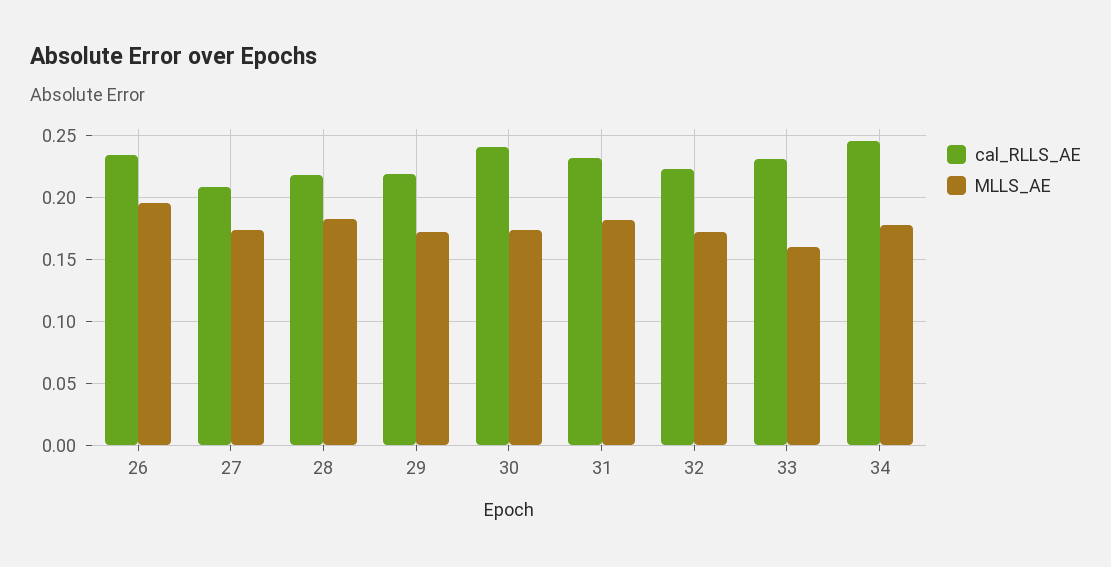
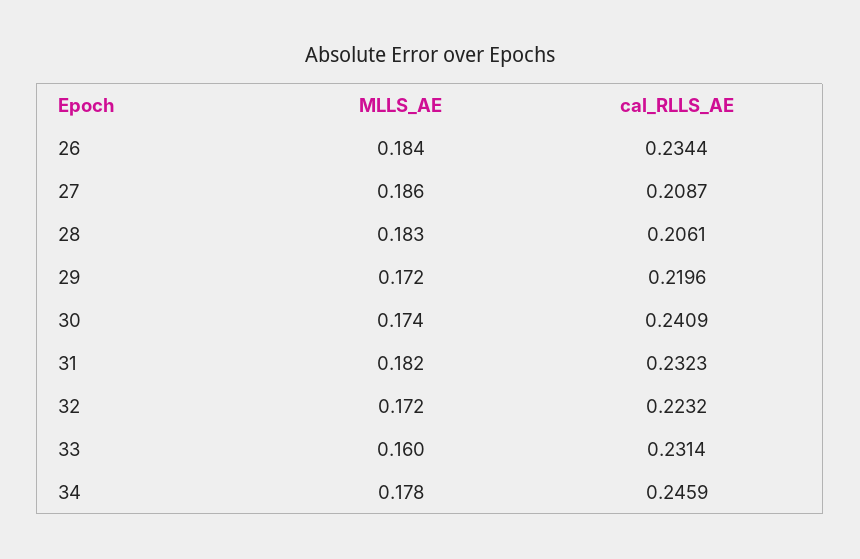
MLLS_AE, 26: 0.195 -> 0.184
MLLS_AE, 27: 0.175 -> 0.186
cal_RLLS_AE, 28: 0.22 -> 0.2061

